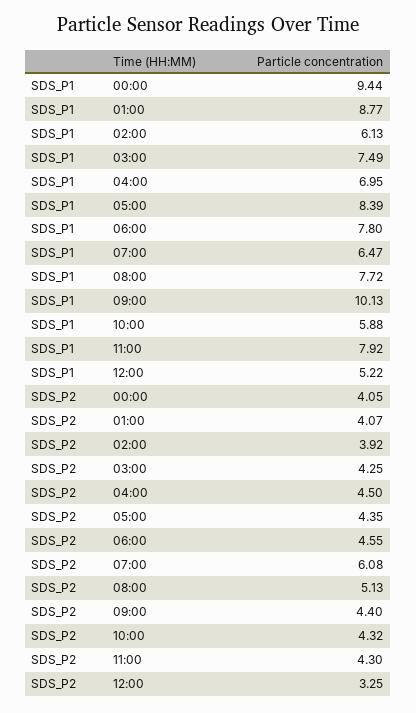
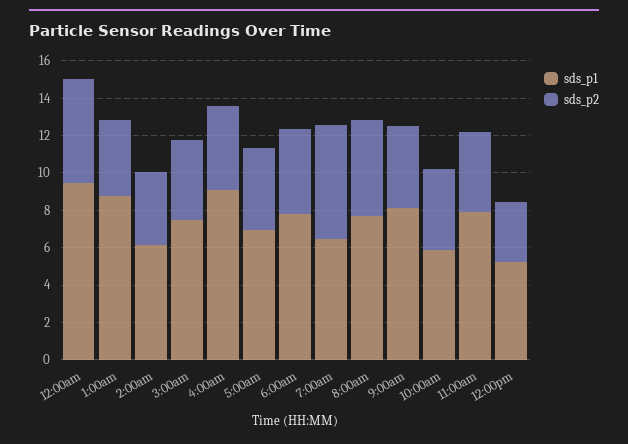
SDS_P1, 04:00: 6.95 -> 9
SDS_P1, 05:00: 8.39 -> 7
SDS_P1, 09:00: 10.13 -> 8
SDS_P2, 00:00: 4.05 -> 5.5

